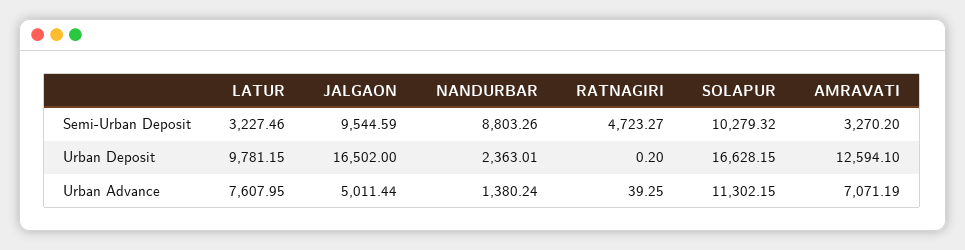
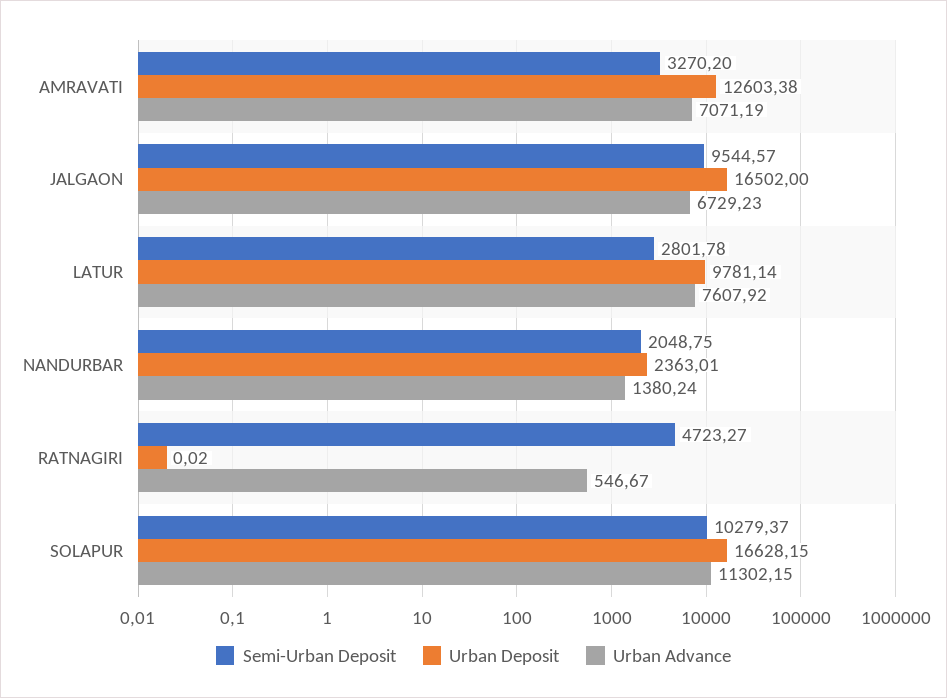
Semi-Urban Deposit, LATUR: 3227.46 -> 2801.78
Semi-Urban Deposit, JALGAON: 9544.59 -> 9544.57
Semi-Urban Deposit, NANDURBAR: 8803.26 -> 2048.75
Semi-Urban Deposit, SOLAPUR: 10279.32 -> 10279.37
Urban Deposit, LATUR: 9781.15 -> 9781.14
Urban Deposit, RATNAGIRI: 0.2 -> 0.02
Urban Deposit, AMRAVATI: 12594.1 -> 12603.38
Urban Advance, LATUR: 7607.95 -> 7607.92
Urban Advance, JALGAON: 5011.44 -> 6729.23
Urban Advance, RATNAGIRI: 39.25 -> 546.67

